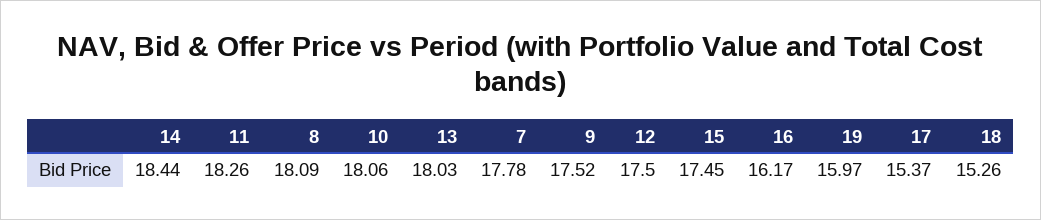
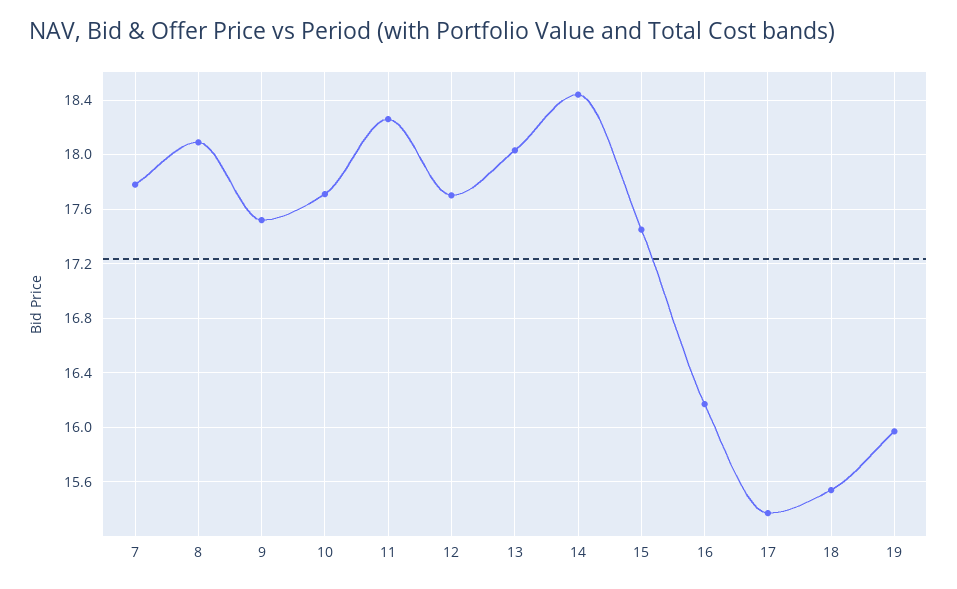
10: 18.06 -> 17.7
12: 17.5 -> 17.7
18: 15.26 -> 15.55

